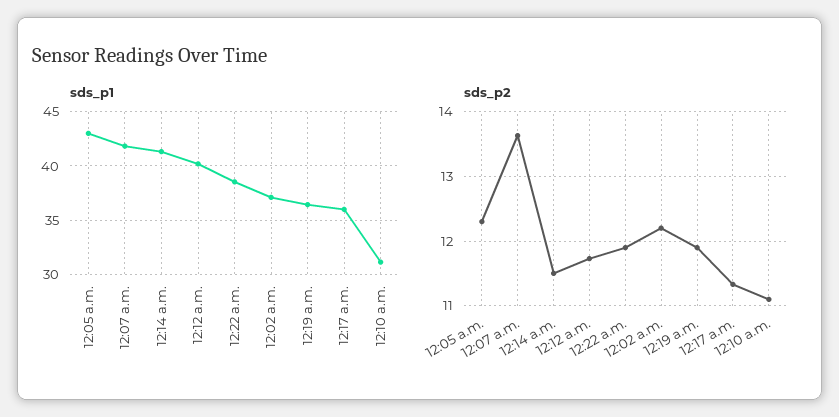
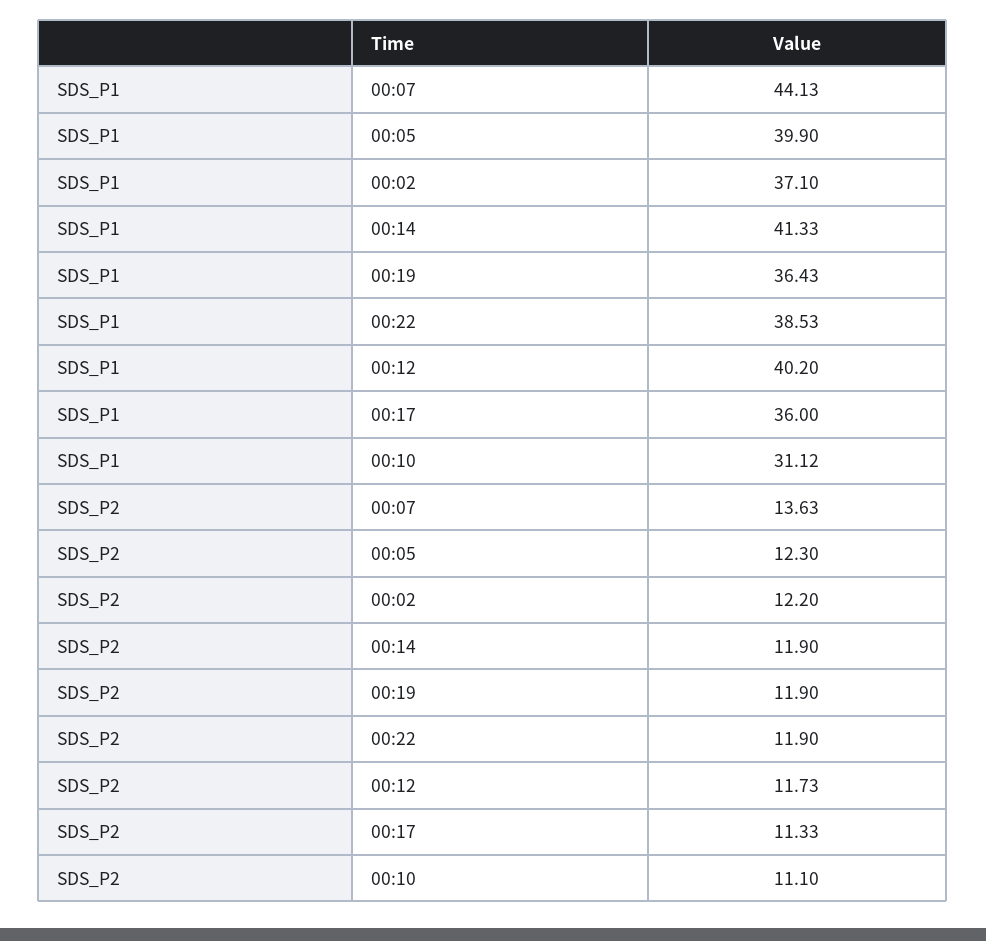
sds_p1, 12:05 a.m.: 43 -> 39.9
sds_p1, 12:07 a.m.: 42 -> 44.13
sds_p2, 12:14 a.m.: 11.5 -> 11.9

